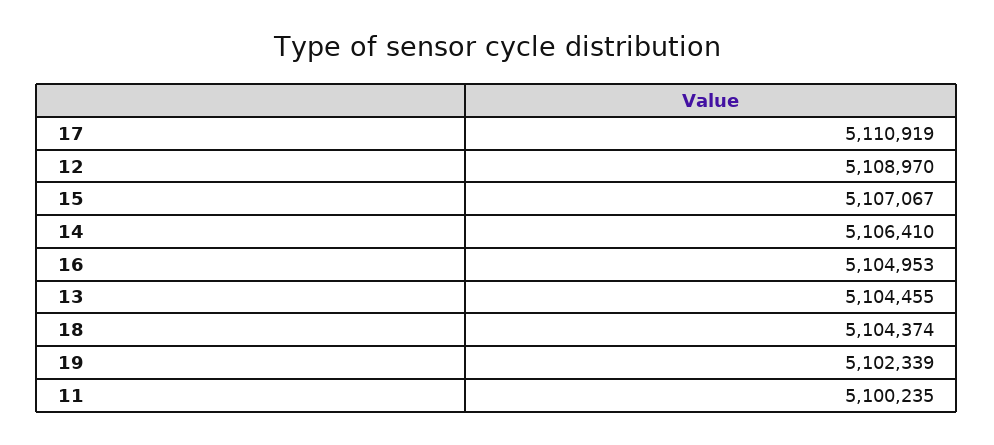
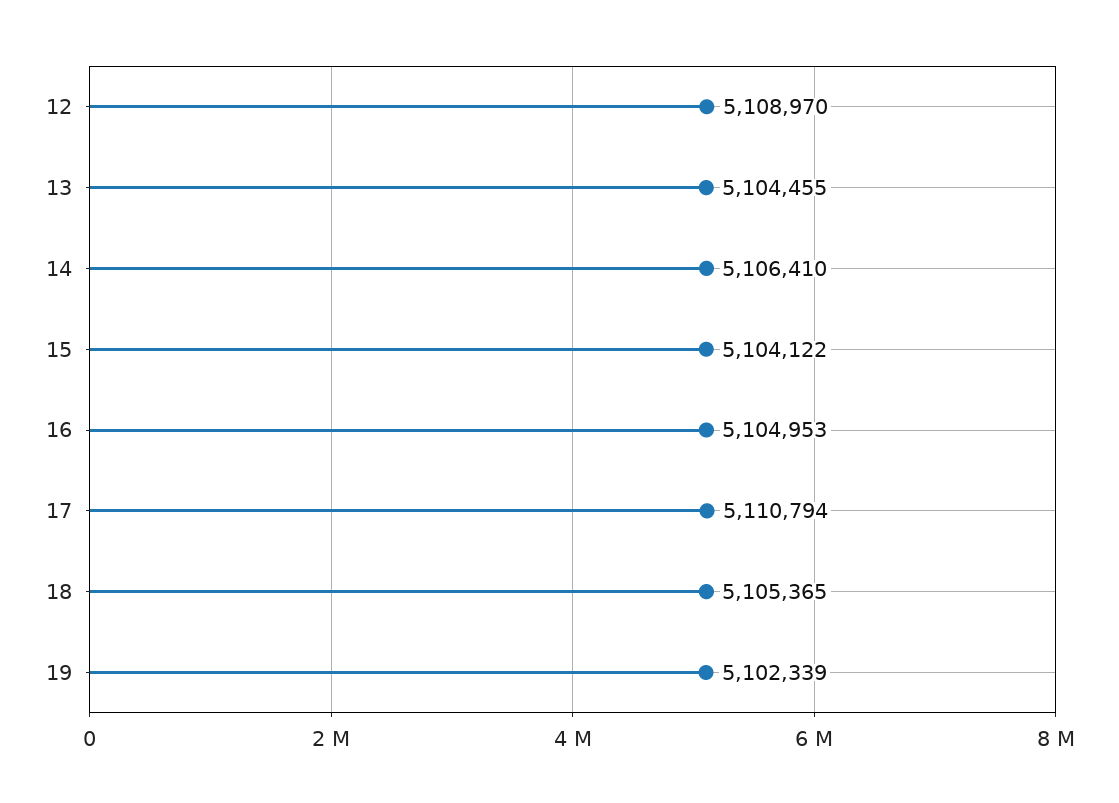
17: 5110919 -> 5110794
15: 5107067 -> 5104122
18: 5104374 -> 5105365
11: 5100235 -> none

